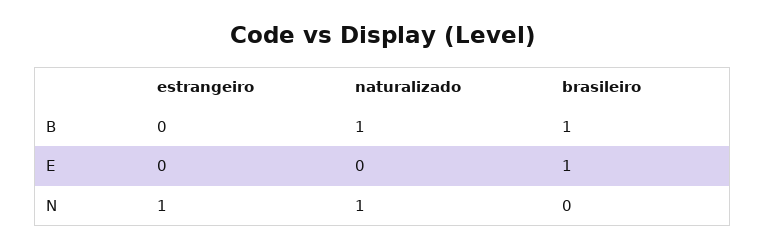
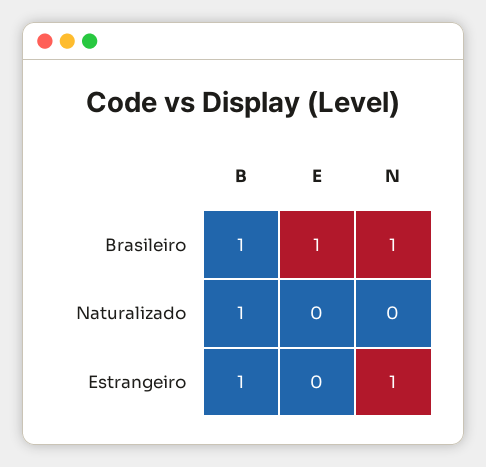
estrangeiro, B: 0 -> 1
naturalizado, N: 1 -> 0
brasileiro, N: 0 -> 1

